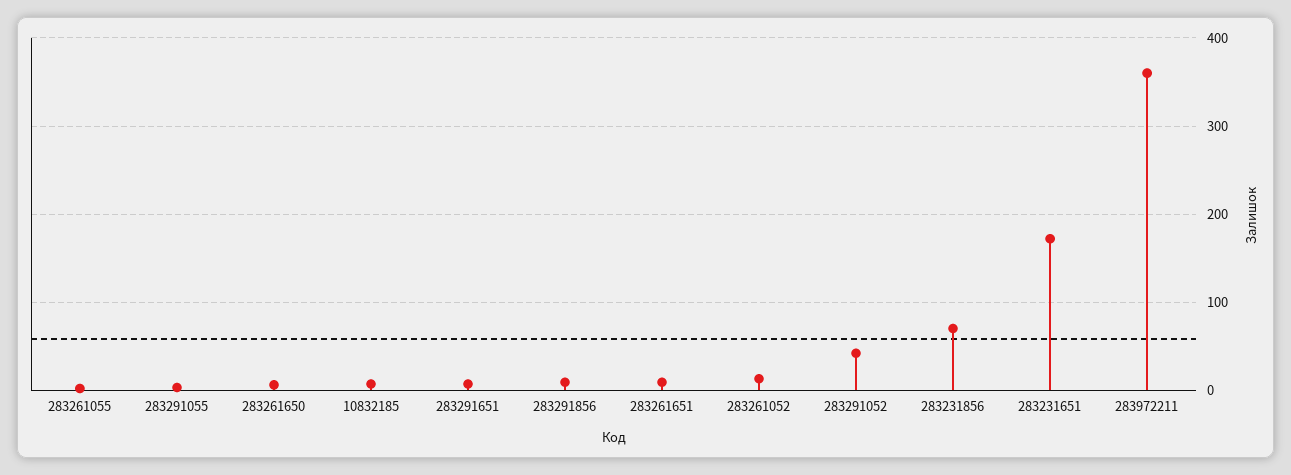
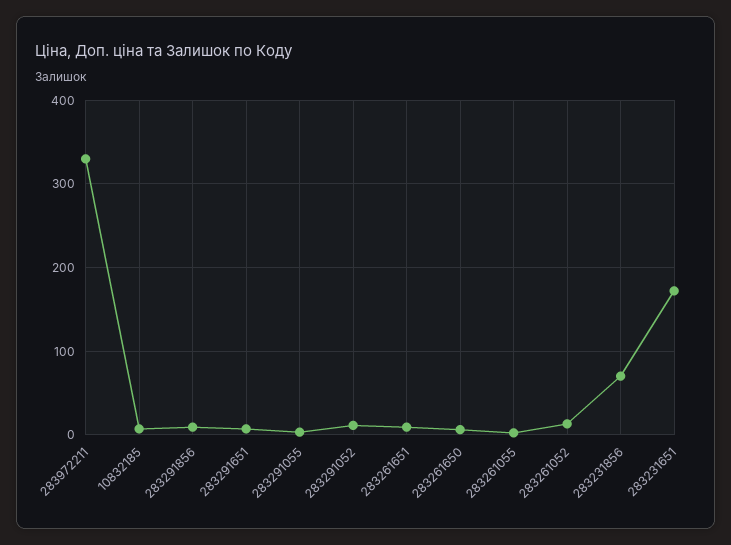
283291052: 40 -> 10
283972211: 360 -> 330

